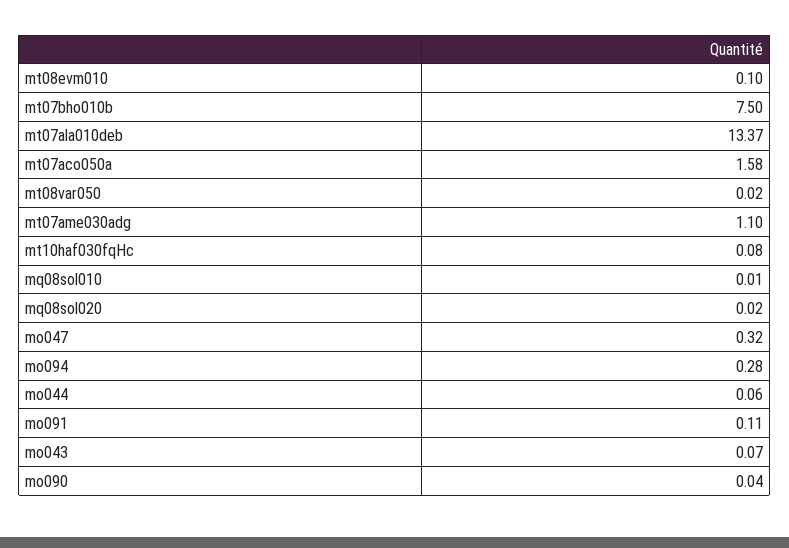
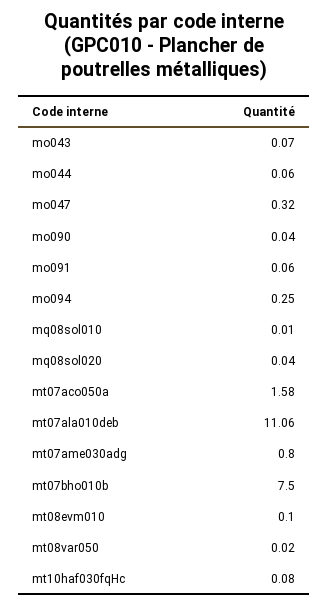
mt07ala010deb: 13.37 -> 11.06
mt07ame030adg: 1.1 -> 0.8
mq08sol020: 0.02 -> 0.04
mo094: 0.28 -> 0.25
mo091: 0.11 -> 0.06

